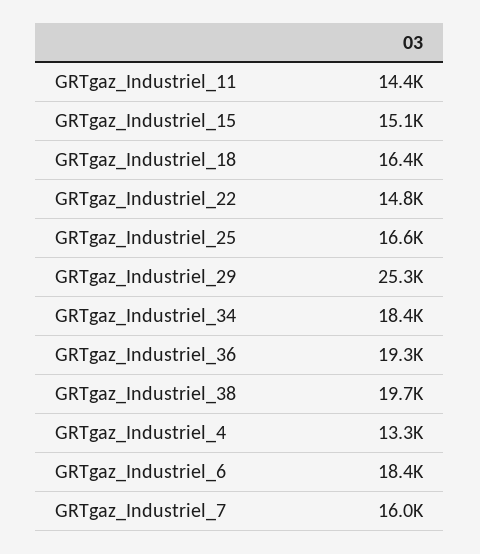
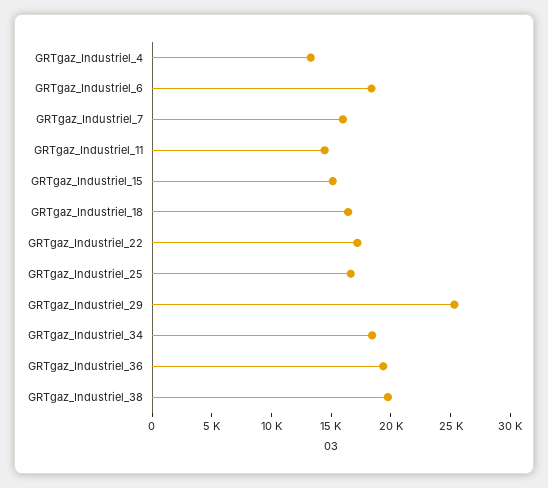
GRTgaz_Industriel_22: 14800 -> 17000

